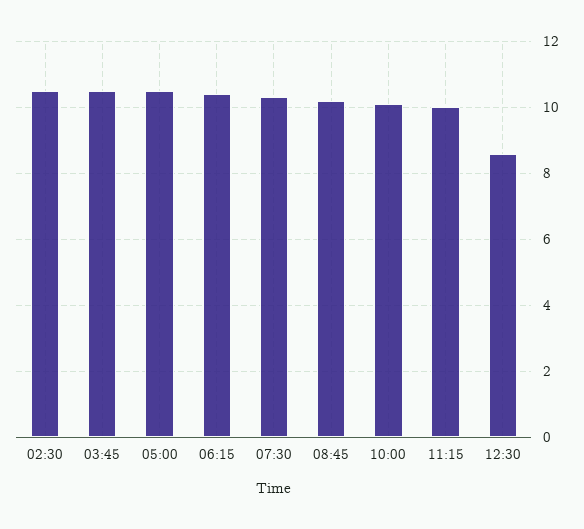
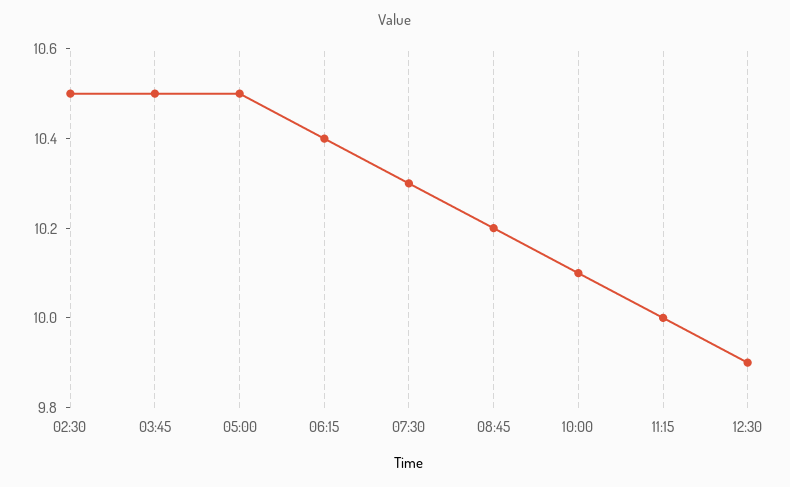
12:30: 8.5 -> 9.9

